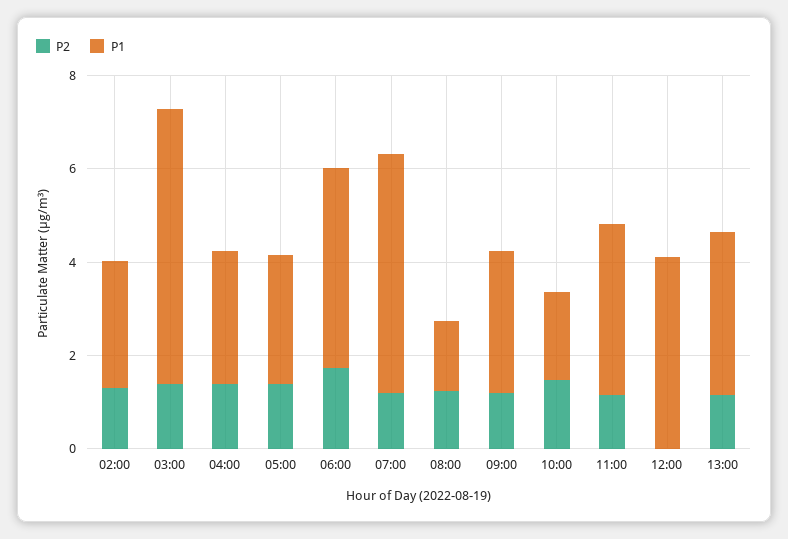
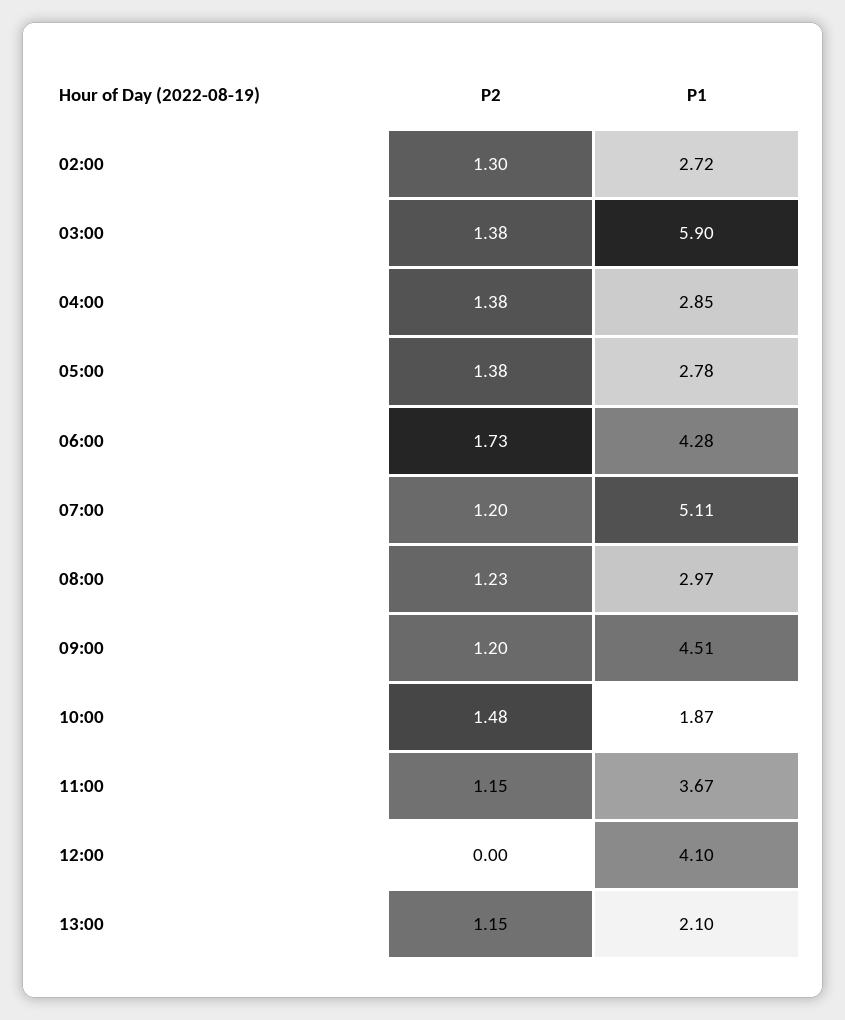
P1, 08:00: 1.5 -> 2.97
P1, 09:00: 3 -> 4.51
P1, 13:00: 3.5 -> 2.1

